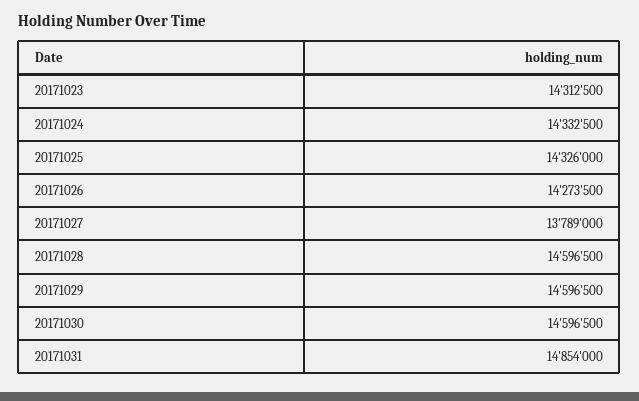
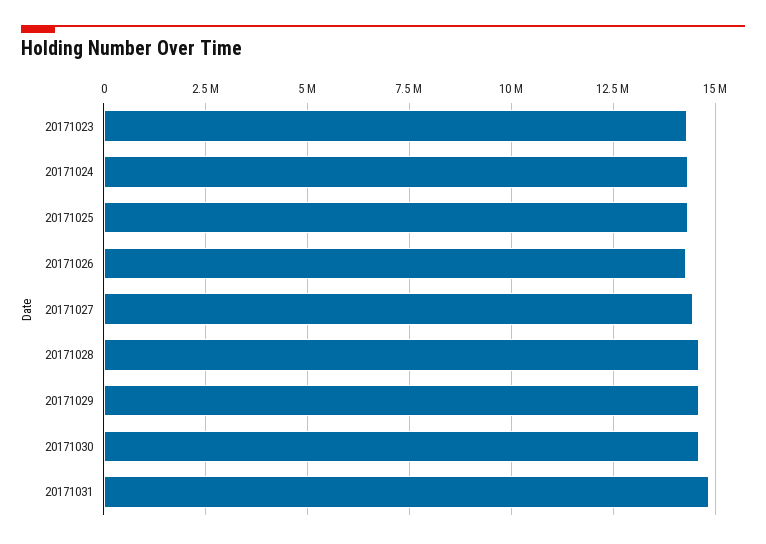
20171027: 13789000 -> 14500000

